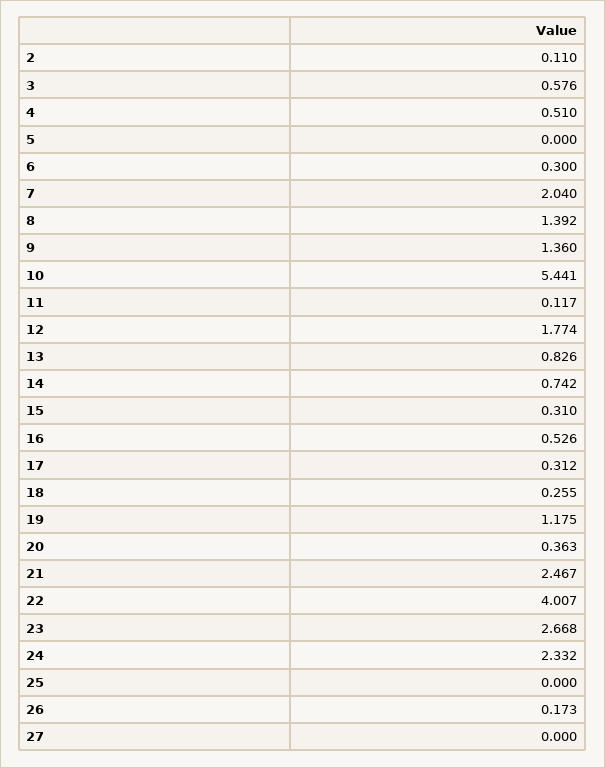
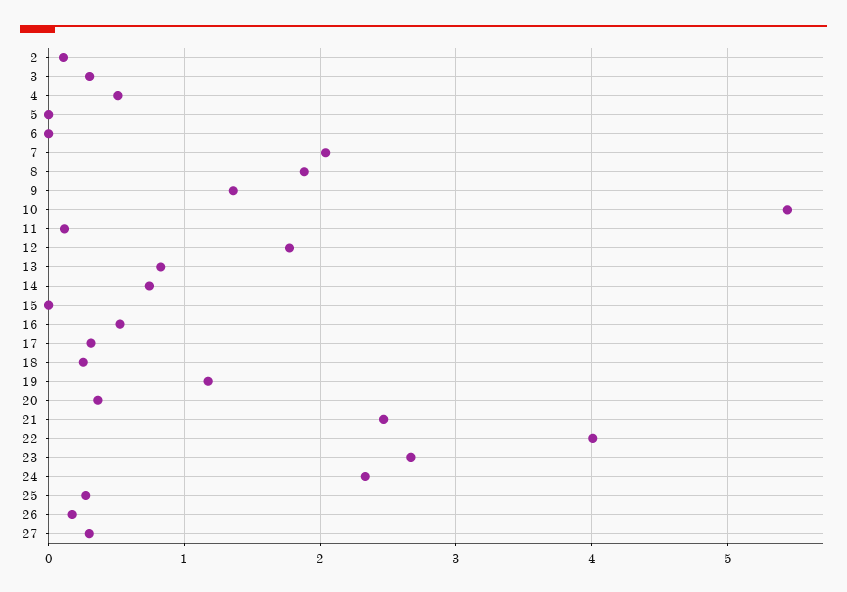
3: 0.576 -> 0.3
6: 0.3 -> 0
8: 1.392 -> 1.9
15: 0.31 -> 0
25: 0 -> 0.3
27: 0 -> 0.3

